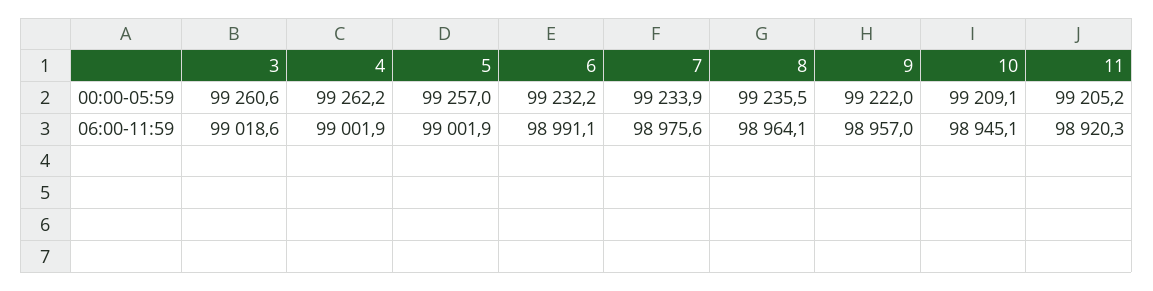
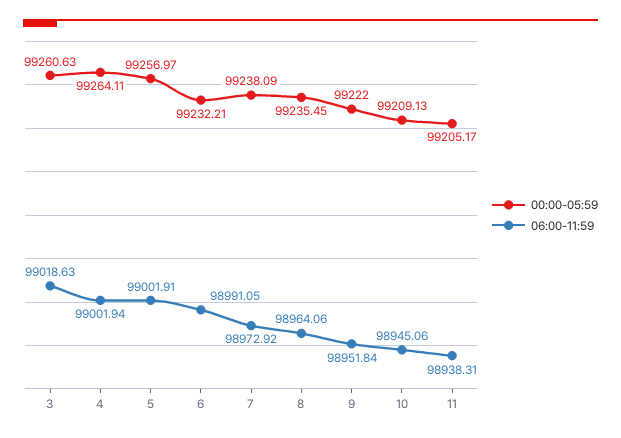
00:00-05:59, 4: 99262.2 -> 99264.11
00:00-05:59, 7: 99233.9 -> 99238.09
06:00-11:59, 7: 98975.6 -> 98972.92
06:00-11:59, 9: 98957 -> 98951.84
06:00-11:59, 11: 98920.3 -> 98938.31

